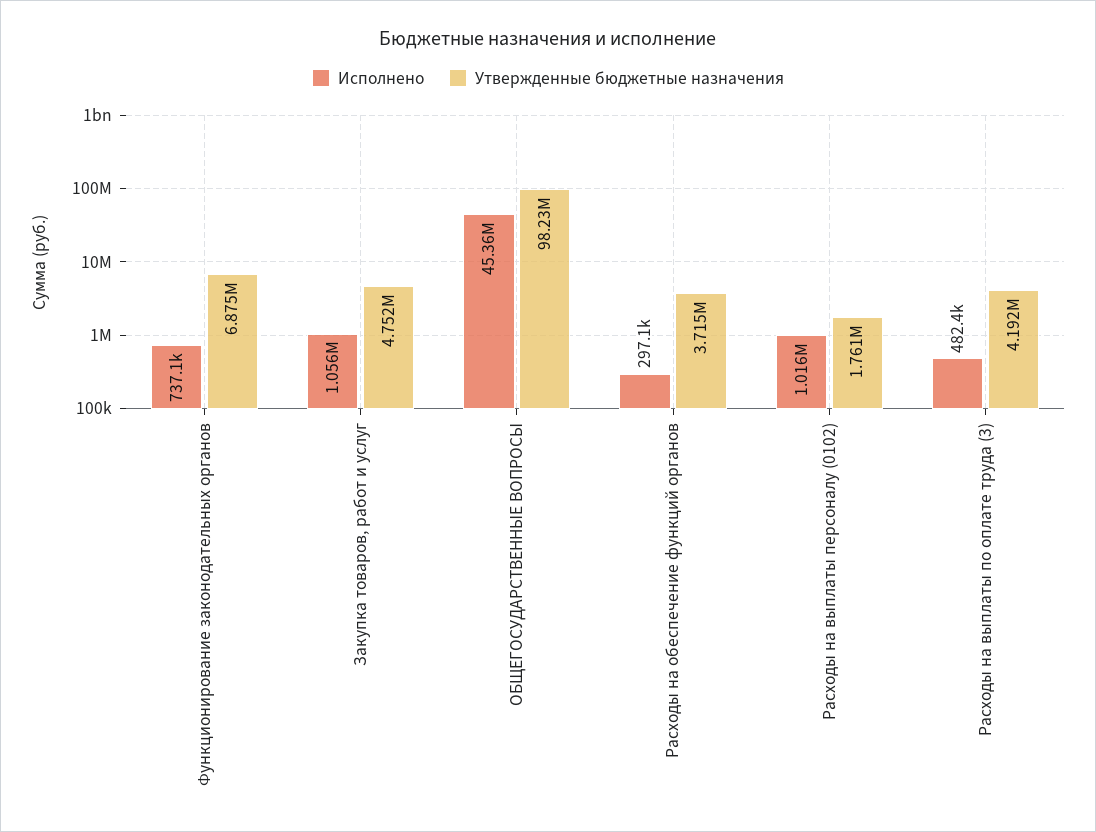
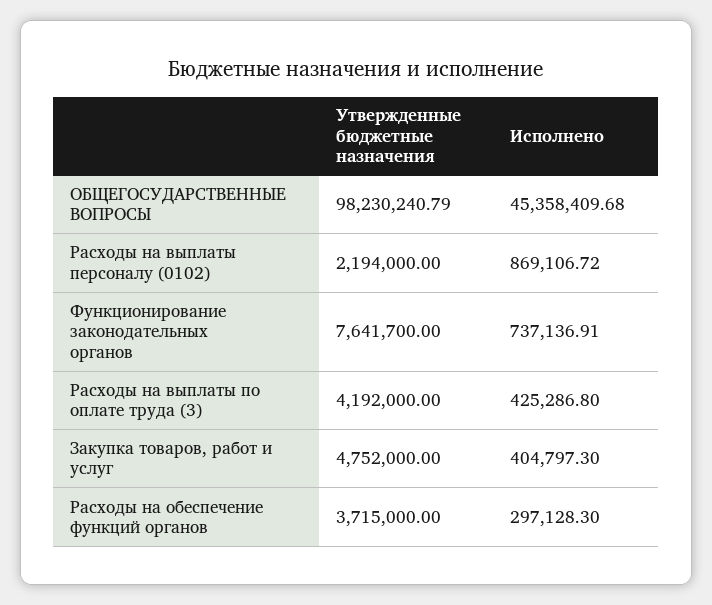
Утвержденные бюджетные назначения, Функционирование законодательных органов: 6875000 -> 7641700
Исполнено, Закупка товаров, работ и услуг: 1056000 -> 404797.3
Исполнено, Расходы на выплаты персоналу (0102): 1016000 -> 869106.72
Утвержденные бюджетные назначения, Расходы на выплаты персоналу (0102): 1761000 -> 2194000
Исполнено, Расходы на выплаты по оплате труда (3): 482400 -> 425286.8

